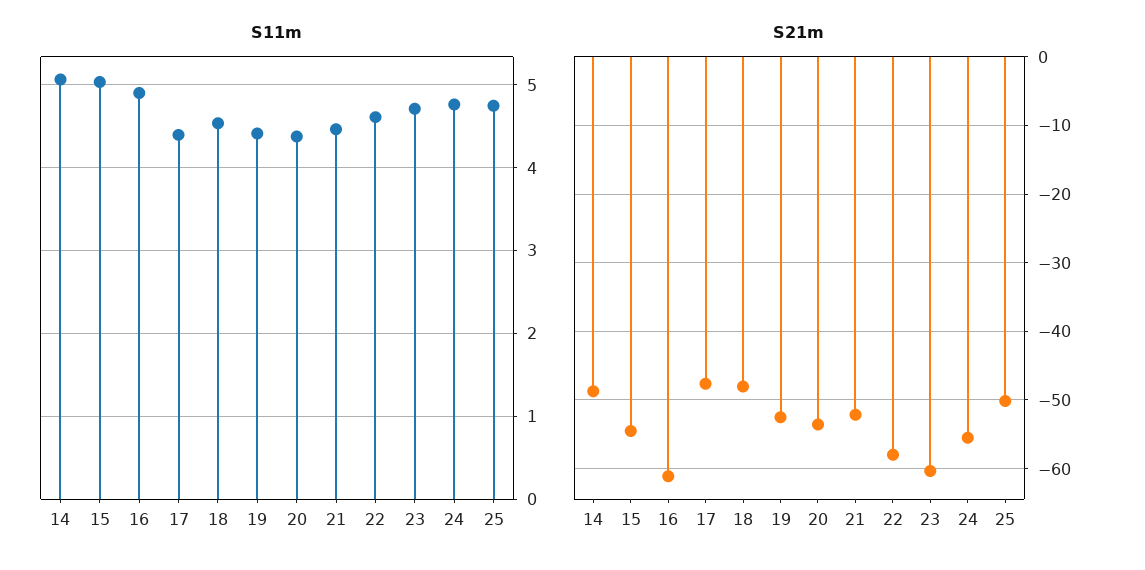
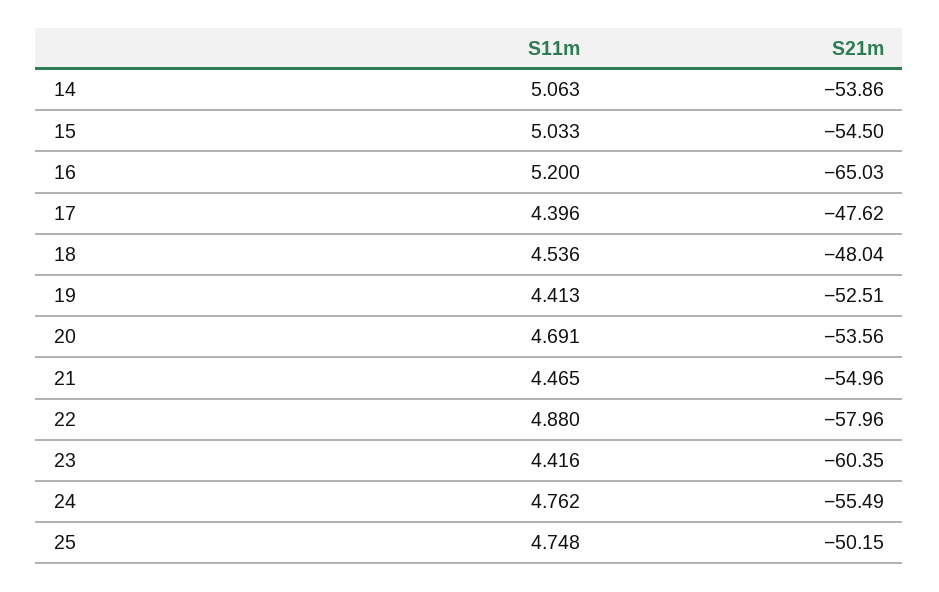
S11m, 16: 4.9 -> 5.2
S11m, 20: 4.4 -> 4.691
S11m, 22: 4.6 -> 4.88
S11m, 23: 4.7 -> 4.416
S21m, 14: -49 -> -53.86
S21m, 16: -61 -> -65.03
S21m, 21: -52 -> -54.96

